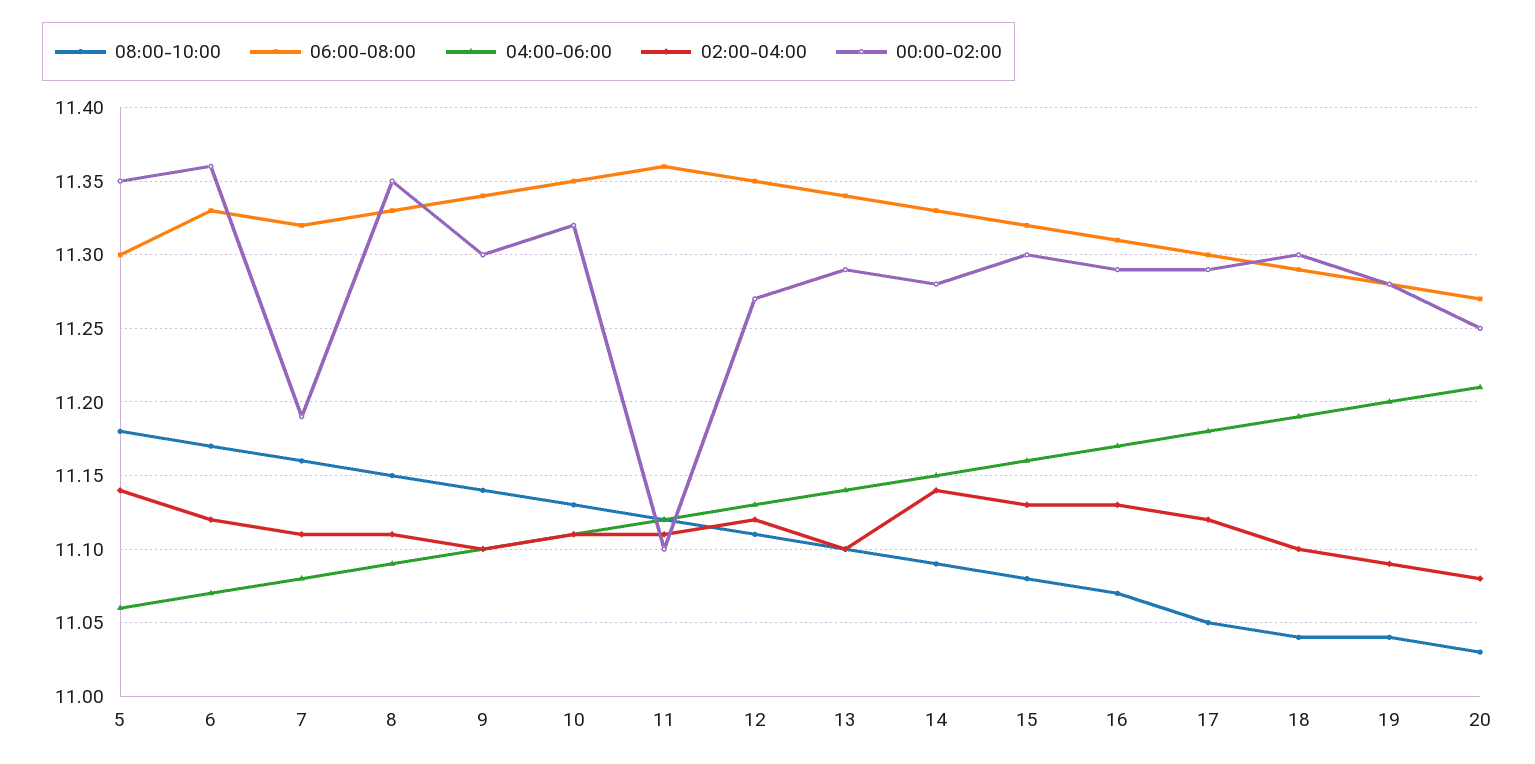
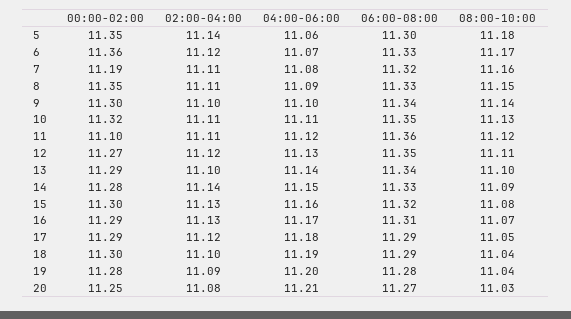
06:00-08:00, 17: 11.3 -> 11.29

